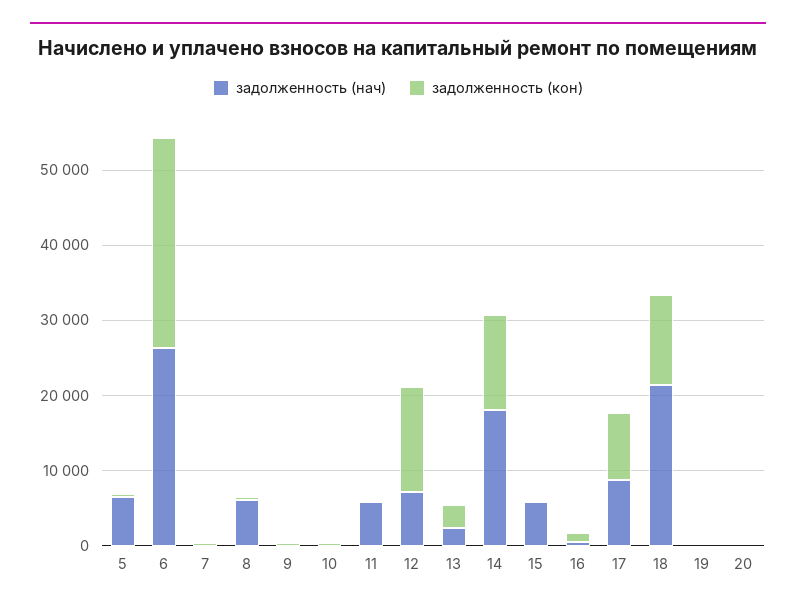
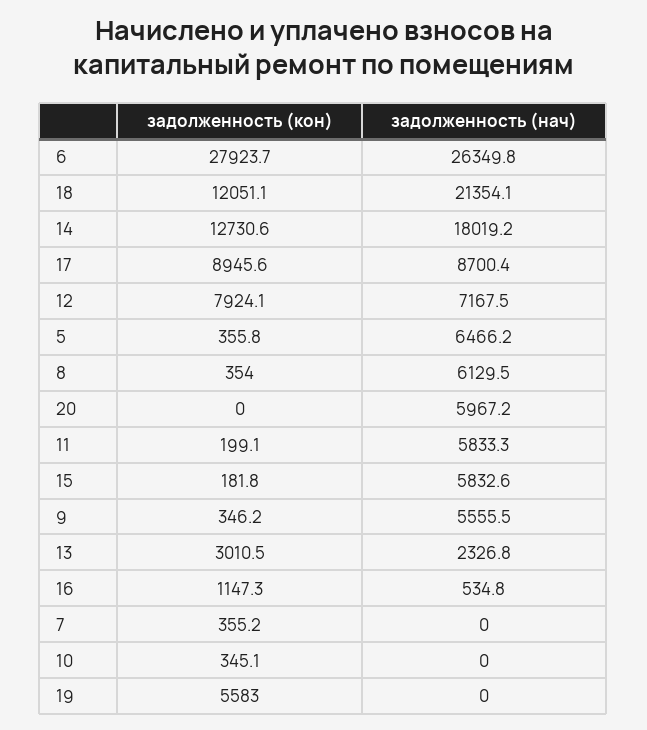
задолженность (нач), 9: 0 -> 5555.5
задолженность (кон), 12: 14000 -> 7924.1
задолженность (кон), 19: 0 -> 5583
задолженность (нач), 20: 0 -> 5967.2

